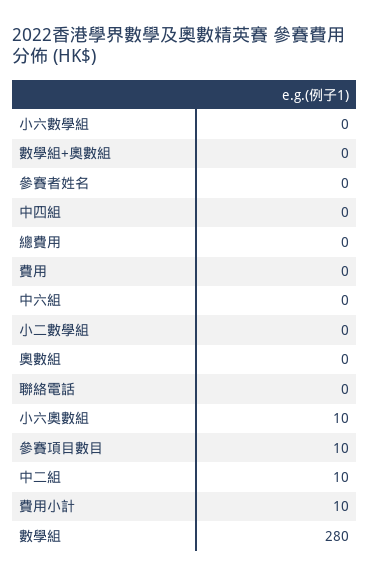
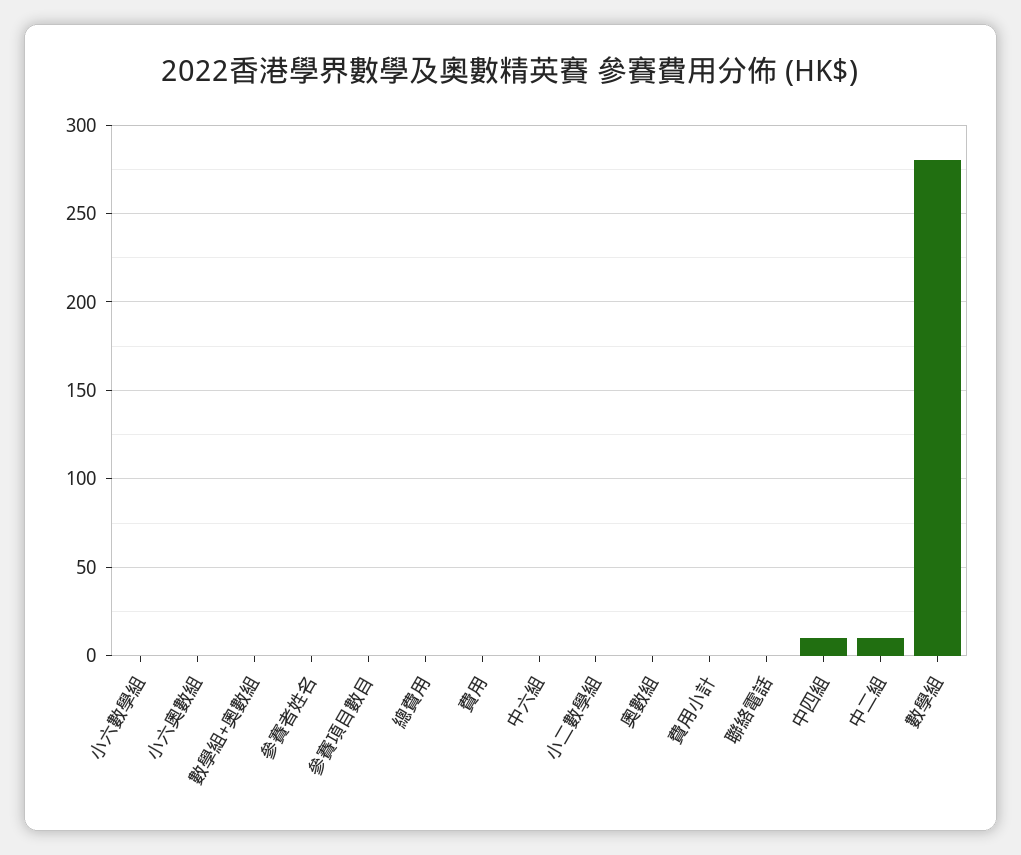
中四組: 0 -> 10
小六奧數組: 10 -> 0
參賽項目數目: 10 -> 0
費用小計: 10 -> 0

